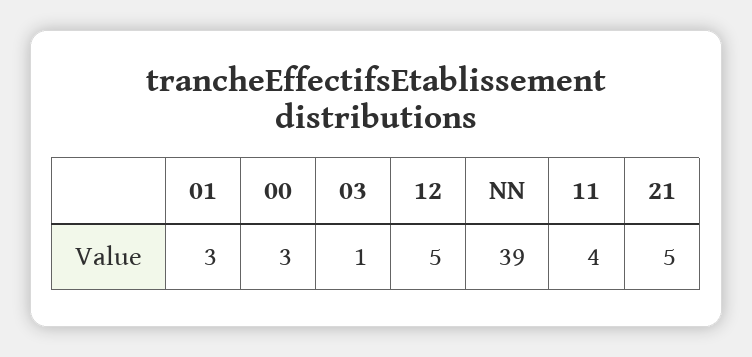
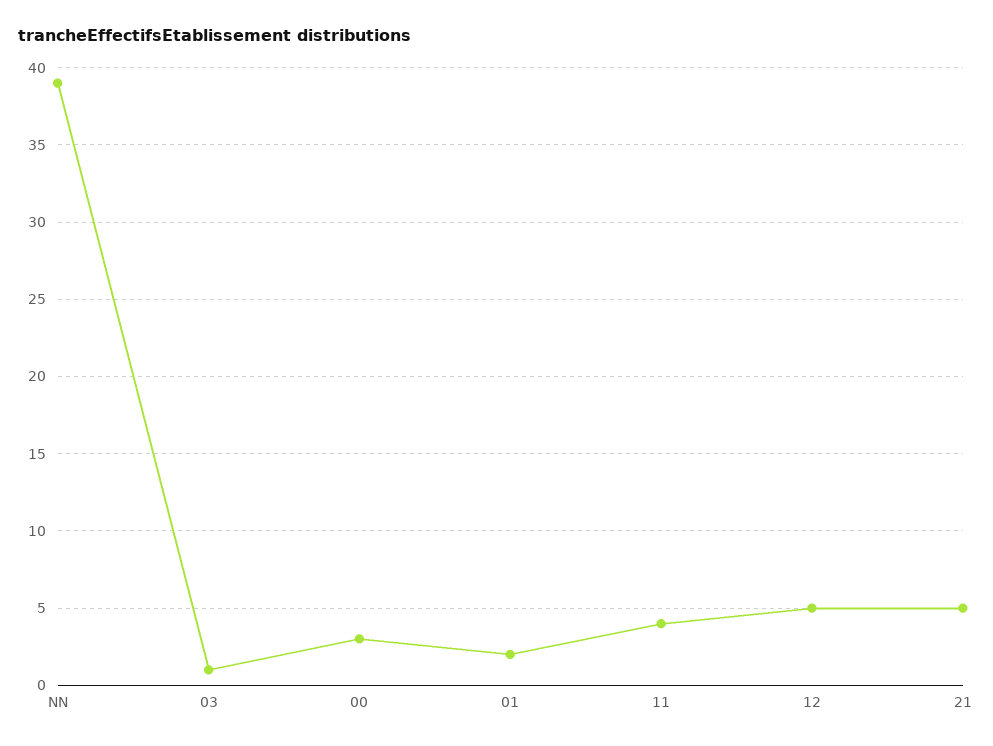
01: 3 -> 2

